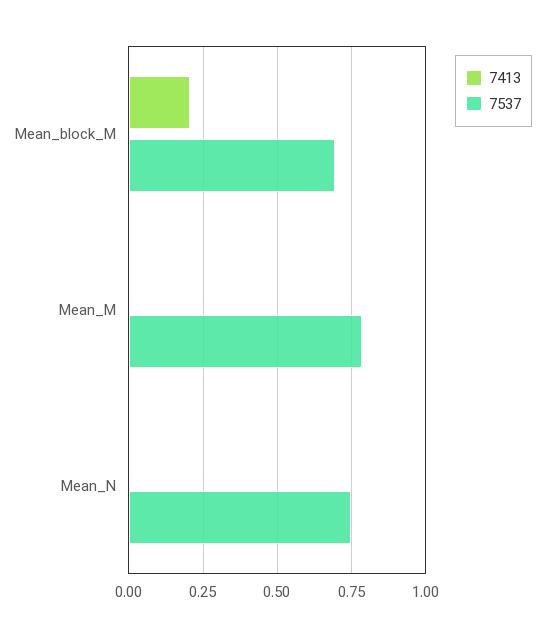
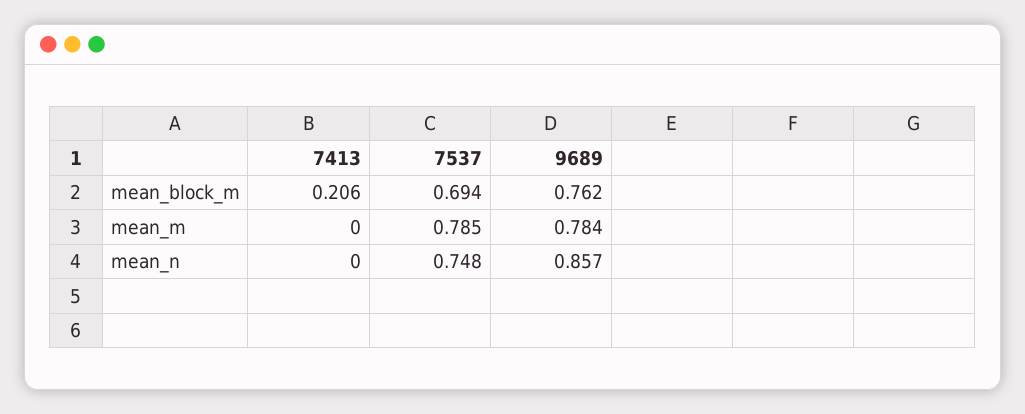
9689, Mean_block_M: none -> 0.762
9689, Mean_M: none -> 0.784
9689, Mean_N: none -> 0.857

